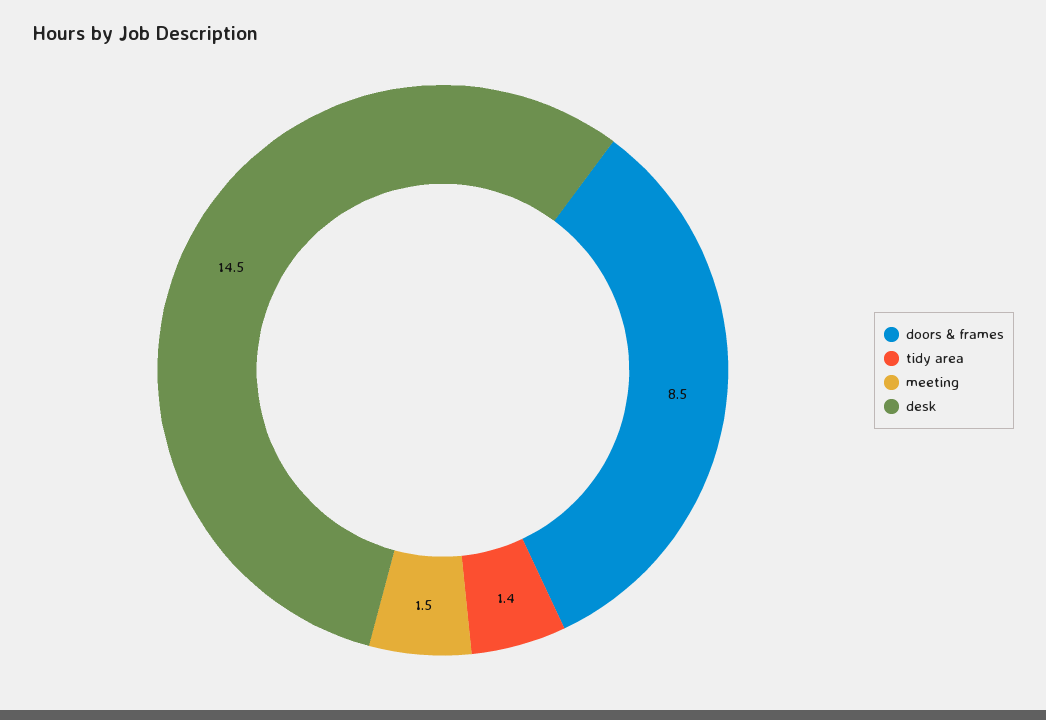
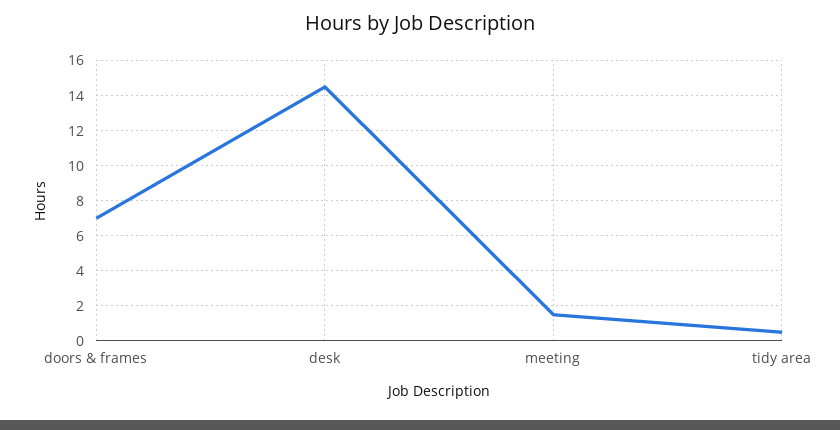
doors & frames: 8.5 -> 7
tidy area: 1.4 -> 0.5

